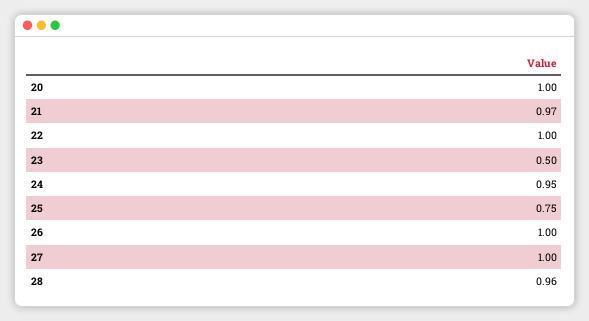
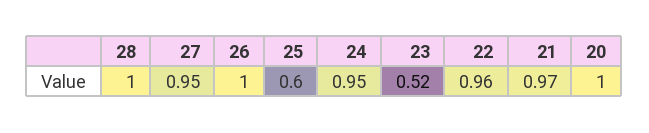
22: 1 -> 0.96
23: 0.5 -> 0.52
25: 0.75 -> 0.6
27: 1 -> 0.95
28: 0.96 -> 1

